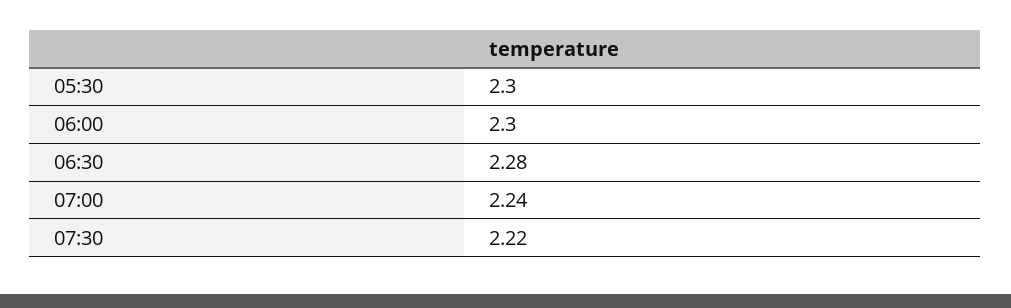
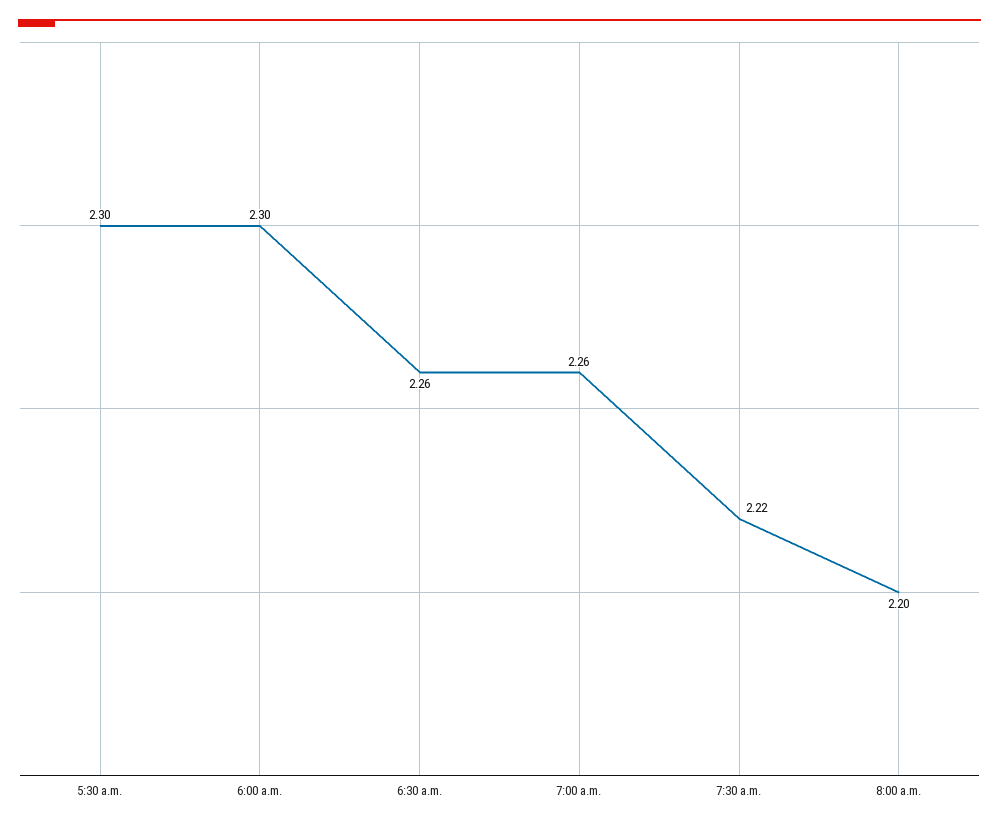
06:30: 2.28 -> 2.26
07:00: 2.24 -> 2.26
8:00 a.m.: none -> 2.2

